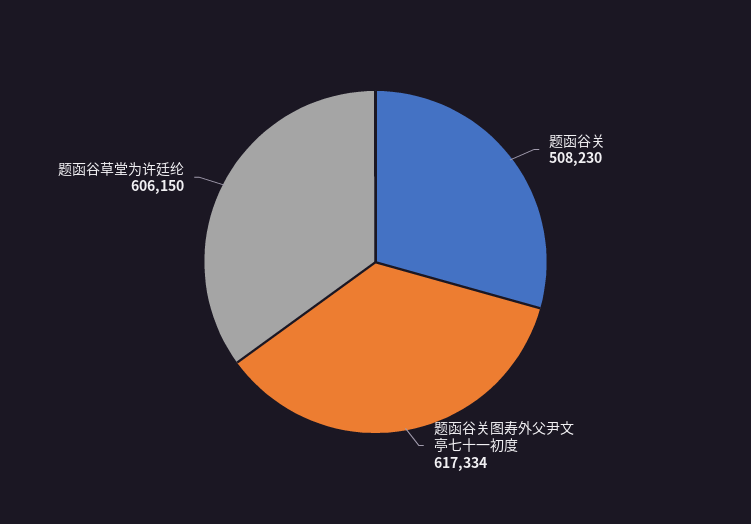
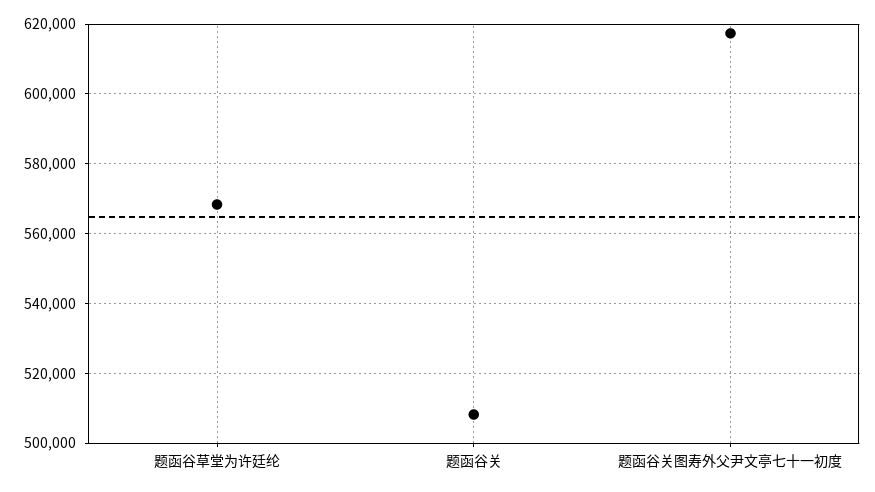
题函谷草堂为许廷纶: 606150 -> 568000

